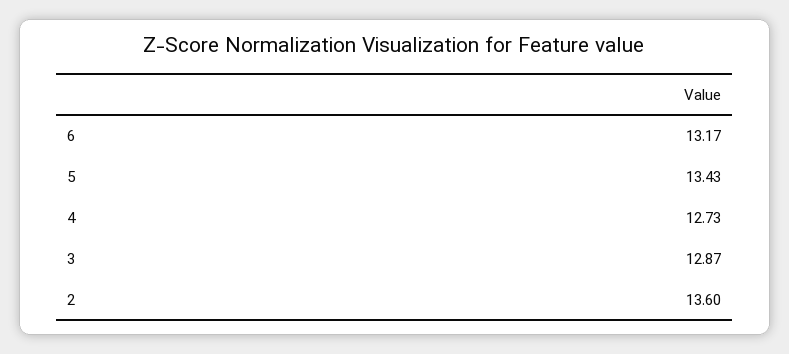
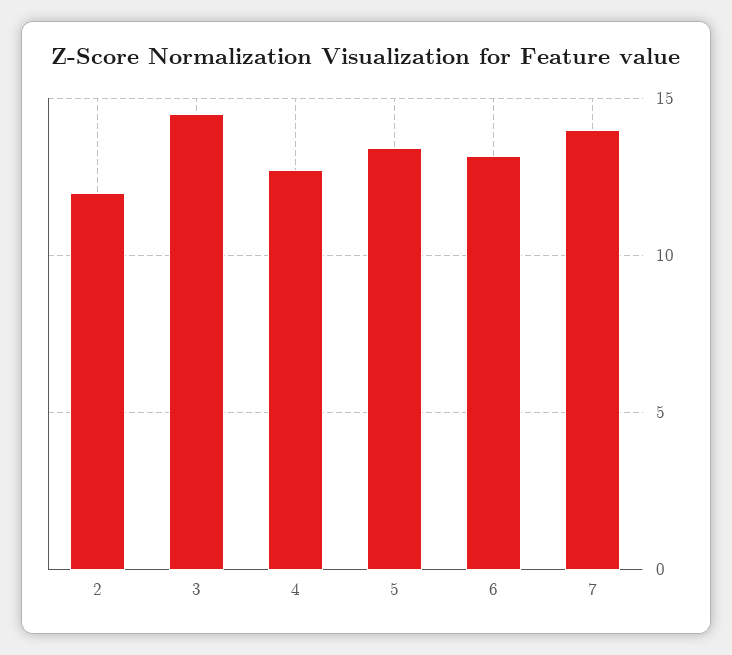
3: 12.87 -> 14.5
2: 13.6 -> 12
7: none -> 14

